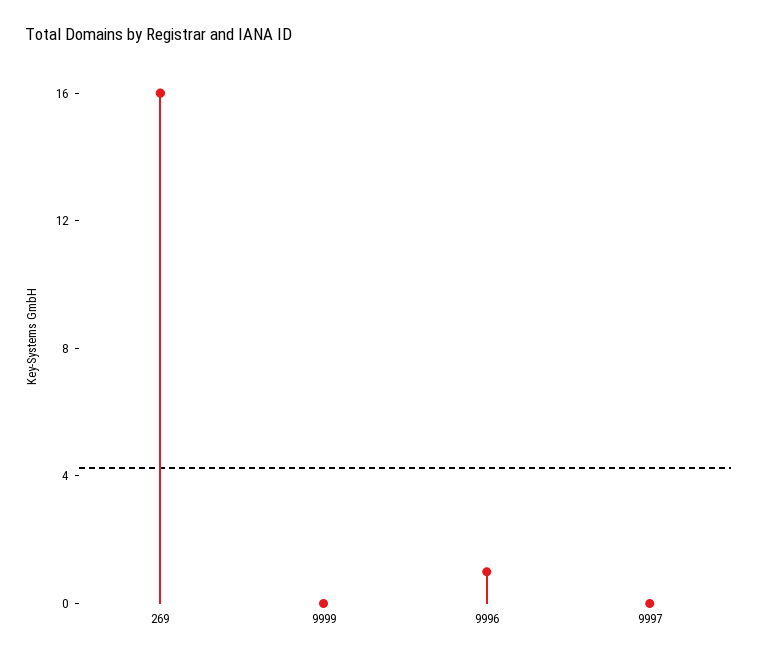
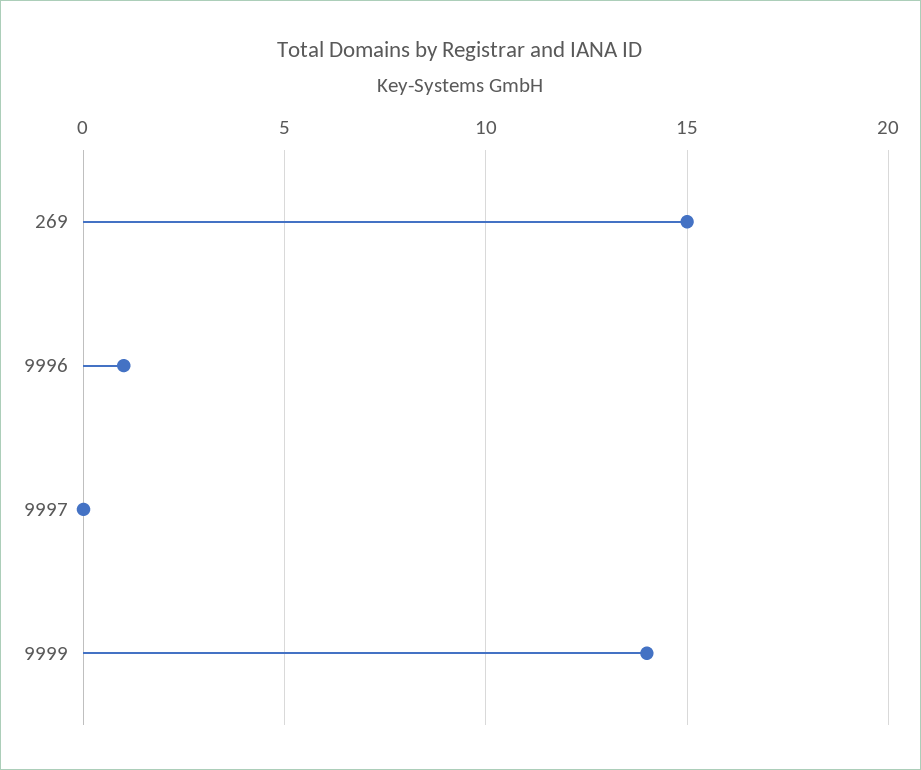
269: 16 -> 15
9999: 0 -> 14

